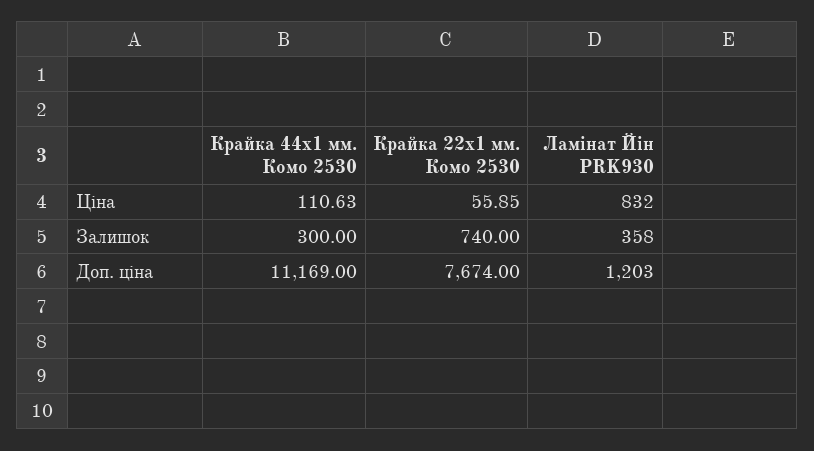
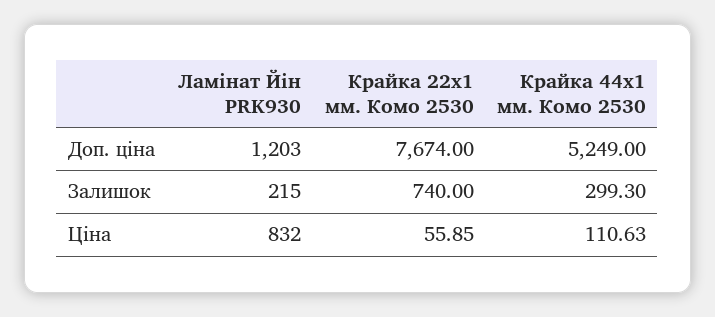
Крайка 44x1 мм. Комо 2530, Залишок: 300 -> 299.3
Ламінат Йін PRK930, Залишок: 358 -> 215
Крайка 44x1 мм. Комо 2530, Доп. ціна: 11169 -> 5249

